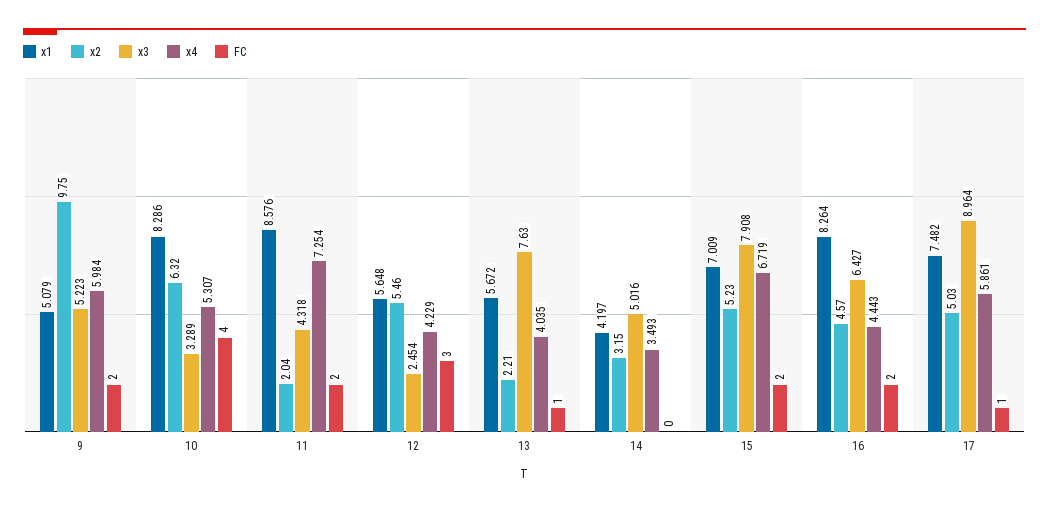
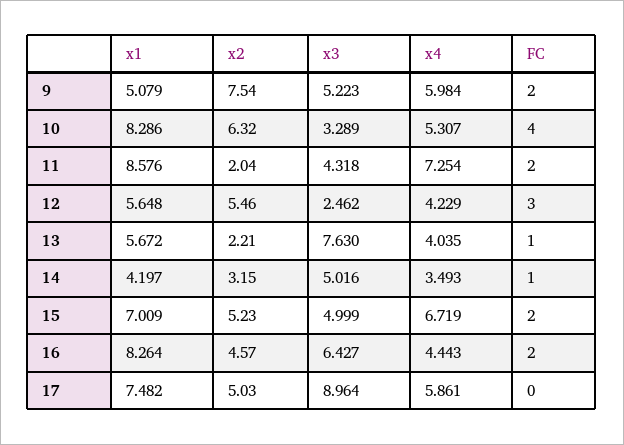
x2, 9: 9.75 -> 7.54
x3, 12: 2.454 -> 2.462
FC, 14: 0 -> 1
x3, 15: 7.908 -> 4.999
FC, 17: 1 -> 0

